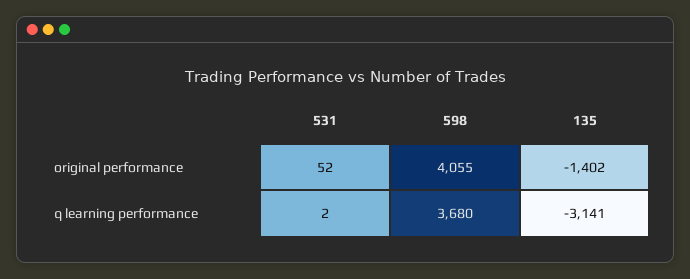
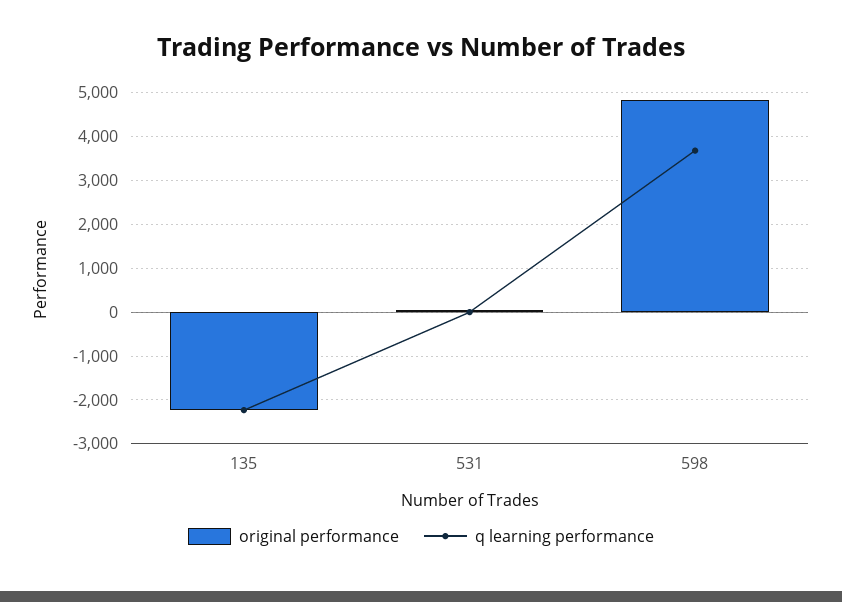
original performance, 598: 4055 -> 4800
original performance, 135: -1402 -> -2200
q learning performance, 135: -3141 -> -2200

